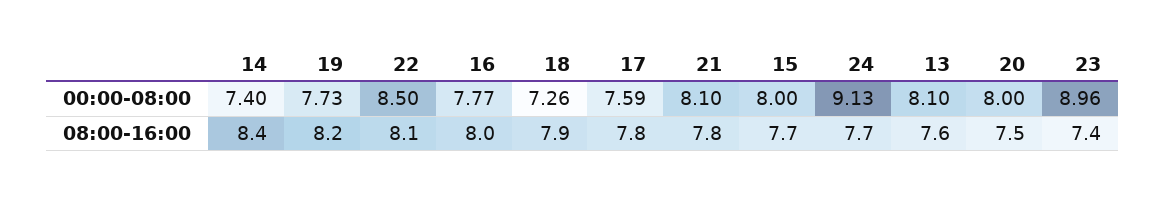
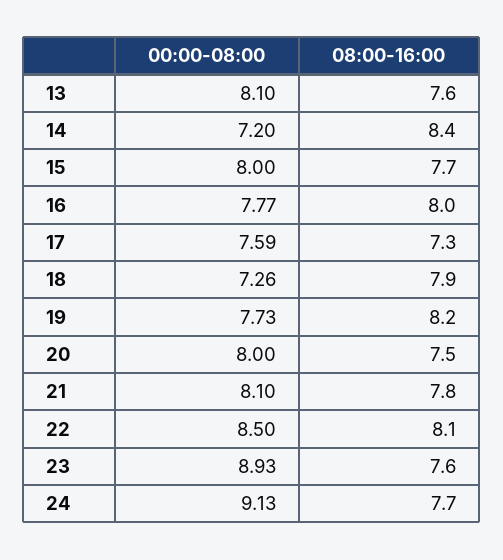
14, 00:00-08:00: 7.4 -> 7.2
23, 00:00-08:00: 8.96 -> 8.93
17, 08:00-16:00: 7.8 -> 7.3
23, 08:00-16:00: 7.4 -> 7.6

